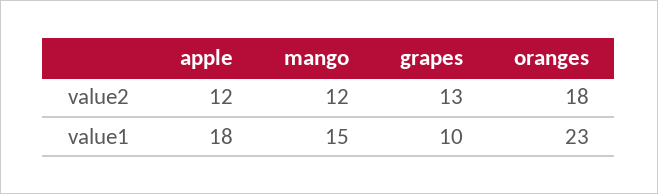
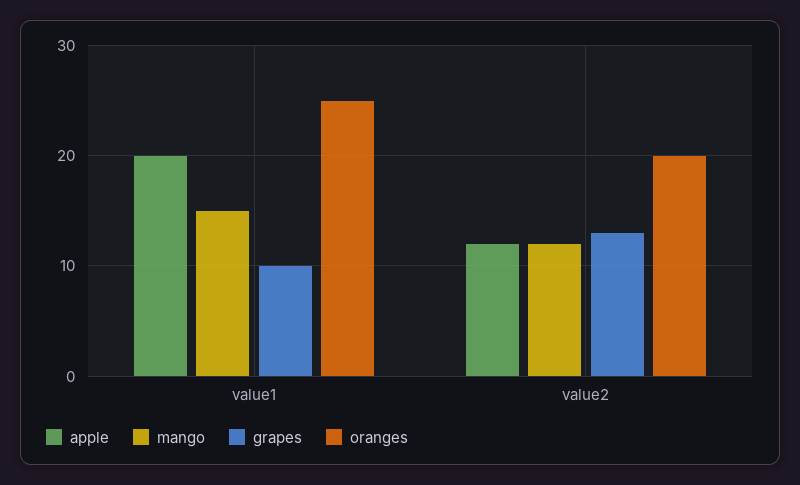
oranges, value2: 18 -> 20
apple, value1: 18 -> 20
oranges, value1: 23 -> 25

